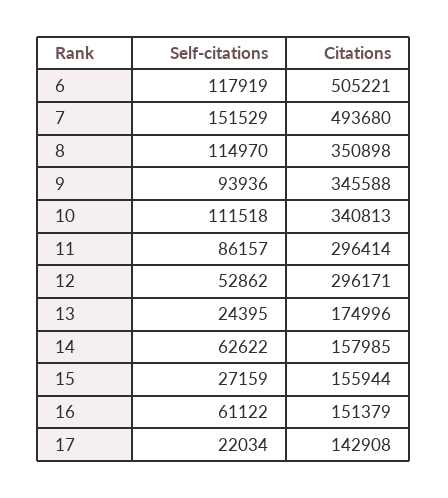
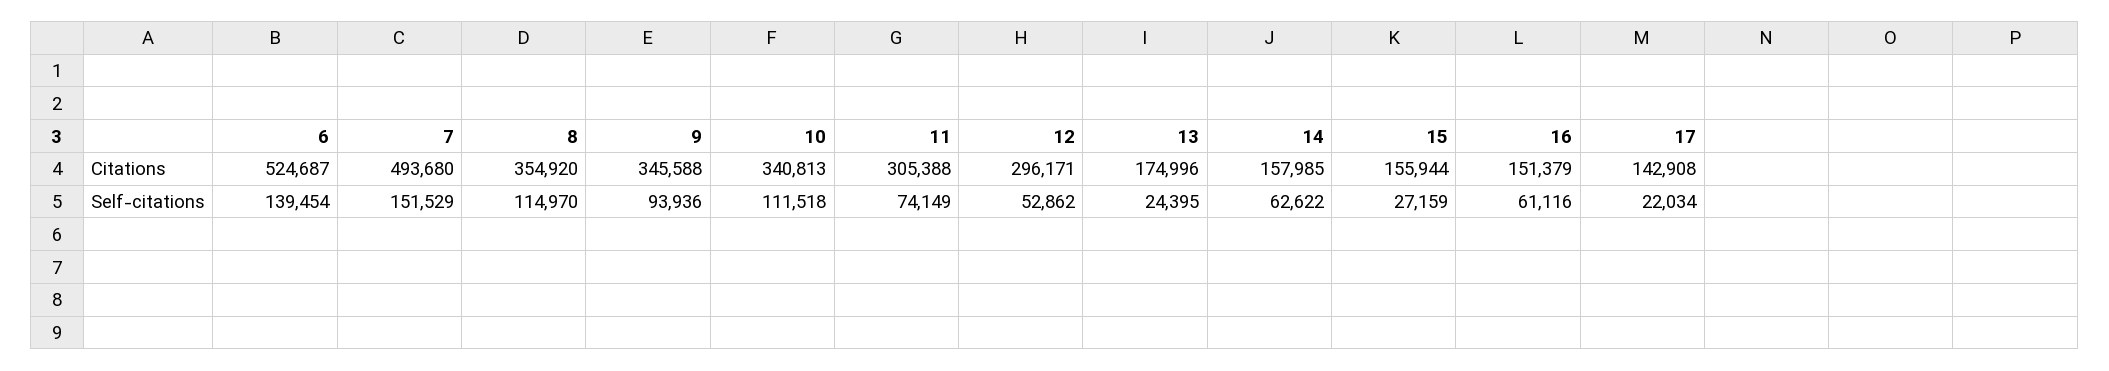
Self-citations, 6: 117919 -> 139454
Citations, 6: 505221 -> 524687
Citations, 8: 350898 -> 354920
Self-citations, 11: 86157 -> 74149
Citations, 11: 296414 -> 305388
Self-citations, 16: 61122 -> 61116

